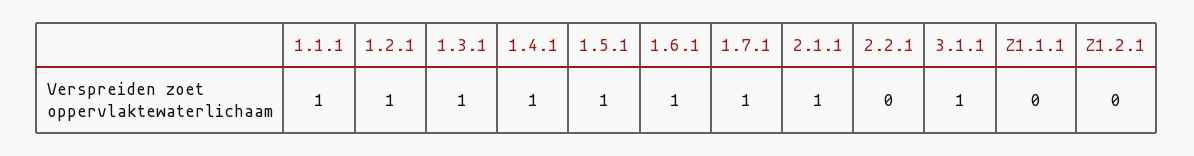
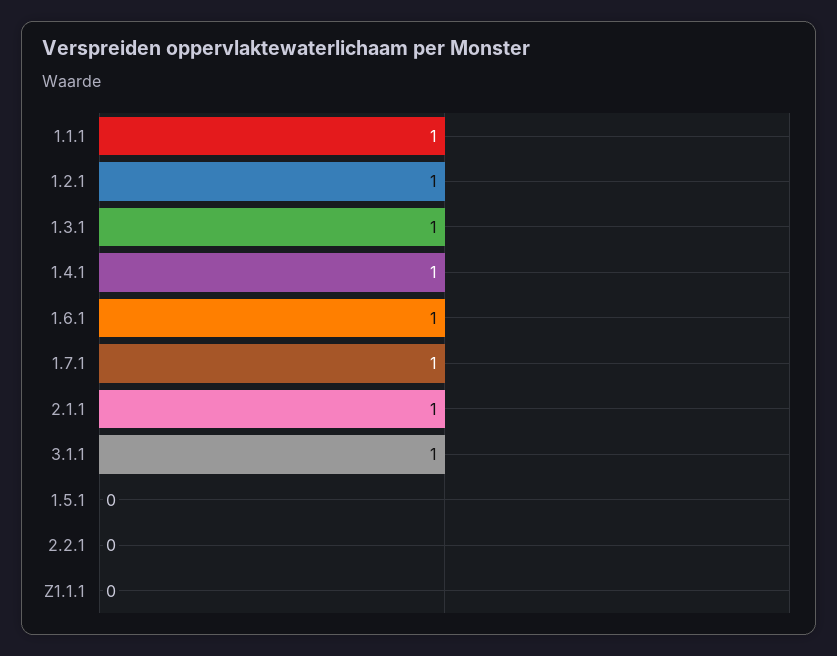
1.5.1: 1 -> 0
Z1.2.1: 0 -> none

